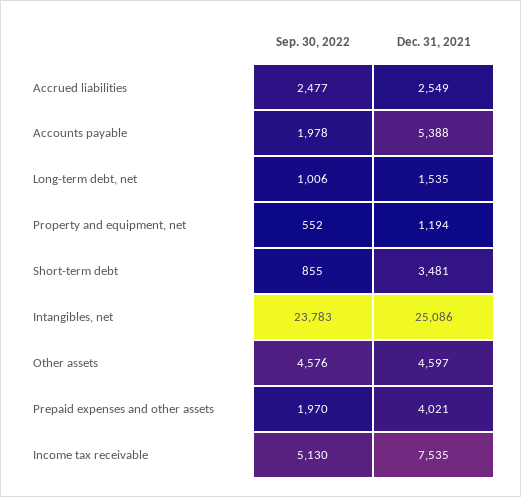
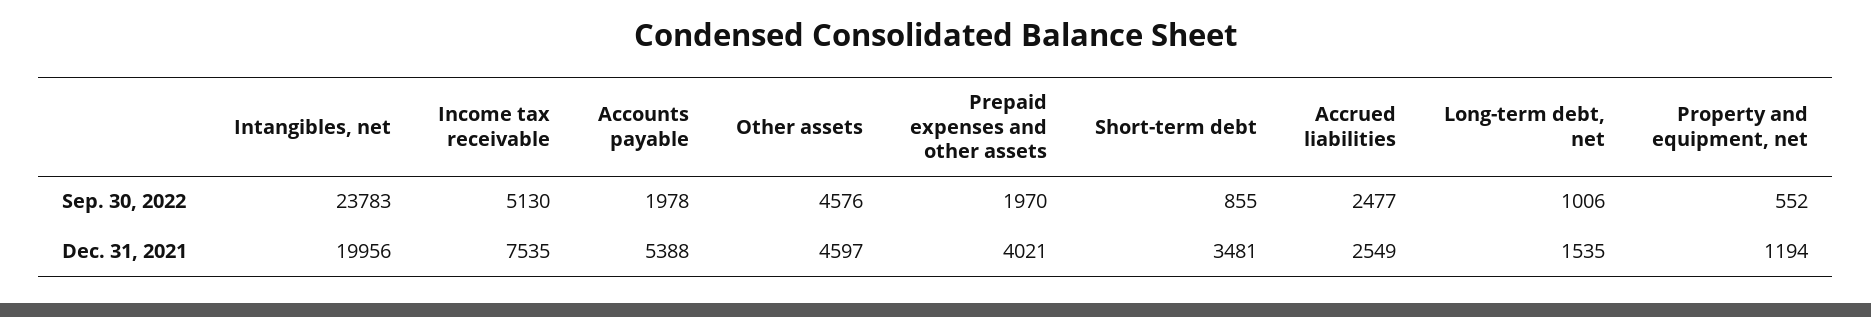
Dec. 31, 2021, Intangibles, net: 25086 -> 19956

